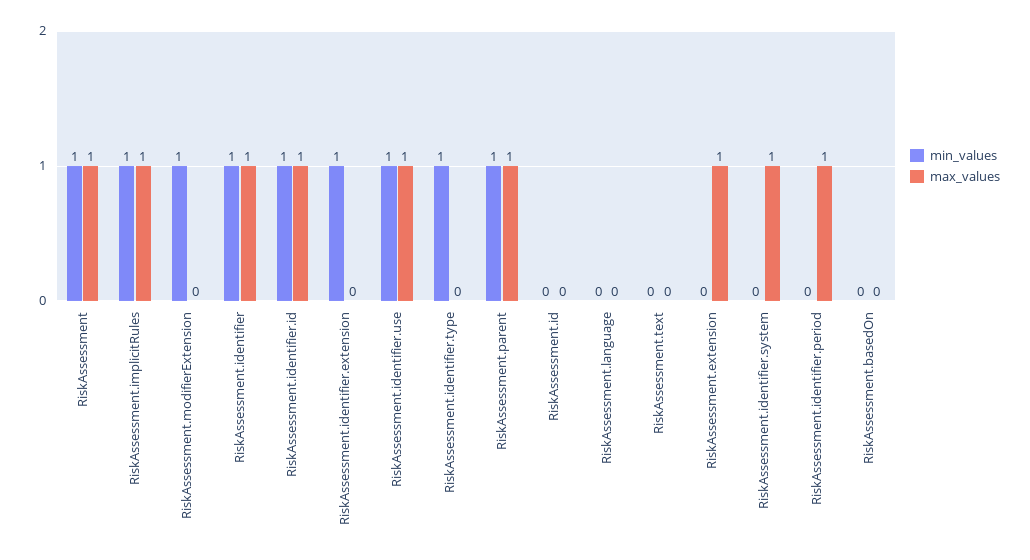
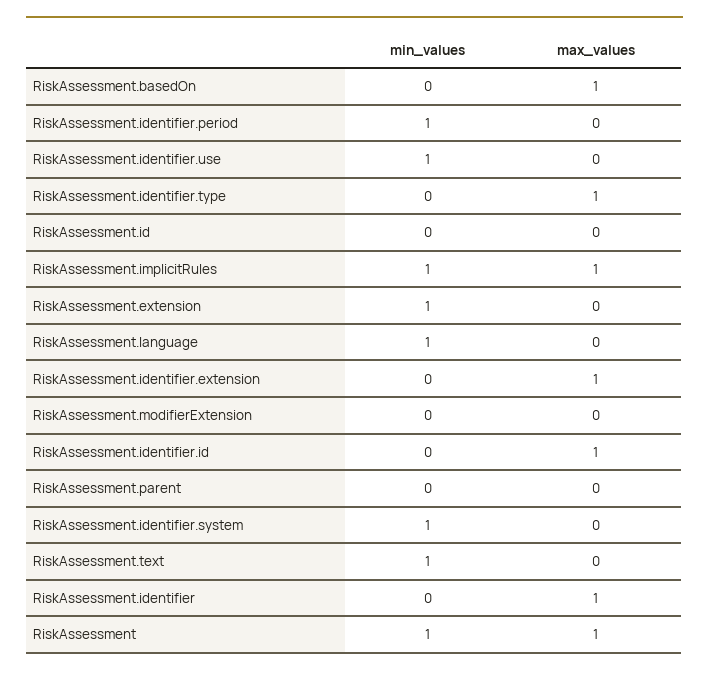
min_values, RiskAssessment.modifierExtension: 1 -> 0
min_values, RiskAssessment.identifier: 1 -> 0
min_values, RiskAssessment.identifier.id: 1 -> 0
min_values, RiskAssessment.identifier.extension: 1 -> 0
max_values, RiskAssessment.identifier.extension: 0 -> 1
max_values, RiskAssessment.identifier.use: 1 -> 0
min_values, RiskAssessment.identifier.type: 1 -> 0
max_values, RiskAssessment.identifier.type: 0 -> 1
min_values, RiskAssessment.parent: 1 -> 0
max_values, RiskAssessment.parent: 1 -> 0
min_values, RiskAssessment.language: 0 -> 1
min_values, RiskAssessment.text: 0 -> 1
min_values, RiskAssessment.extension: 0 -> 1
max_values, RiskAssessment.extension: 1 -> 0
min_values, RiskAssessment.identifier.system: 0 -> 1
max_values, RiskAssessment.identifier.system: 1 -> 0
min_values, RiskAssessment.identifier.period: 0 -> 1
max_values, RiskAssessment.identifier.period: 1 -> 0
max_values, RiskAssessment.basedOn: 0 -> 1

